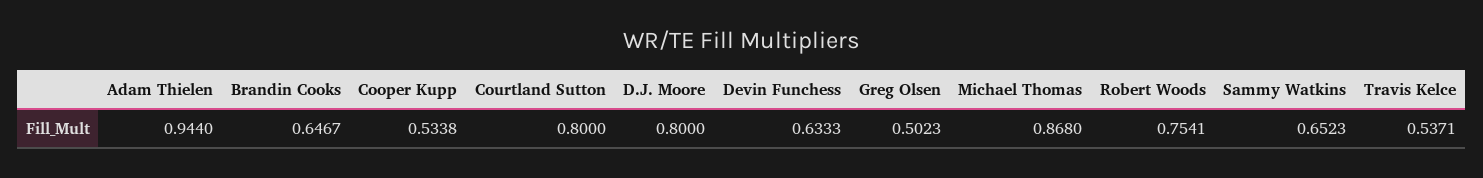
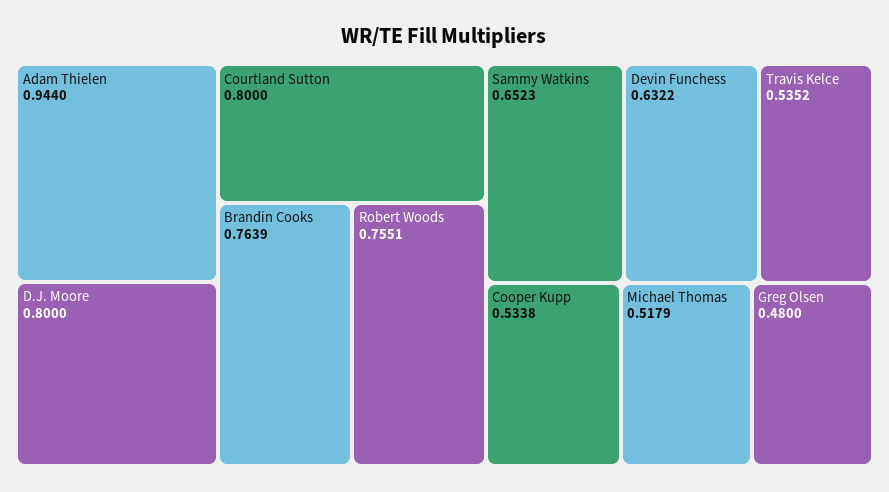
Brandin Cooks: 0.6467 -> 0.7639
Devin Funchess: 0.6333 -> 0.6322
Greg Olsen: 0.5023 -> 0.48
Michael Thomas: 0.868 -> 0.5179
Robert Woods: 0.7541 -> 0.7551
Travis Kelce: 0.5371 -> 0.5352

